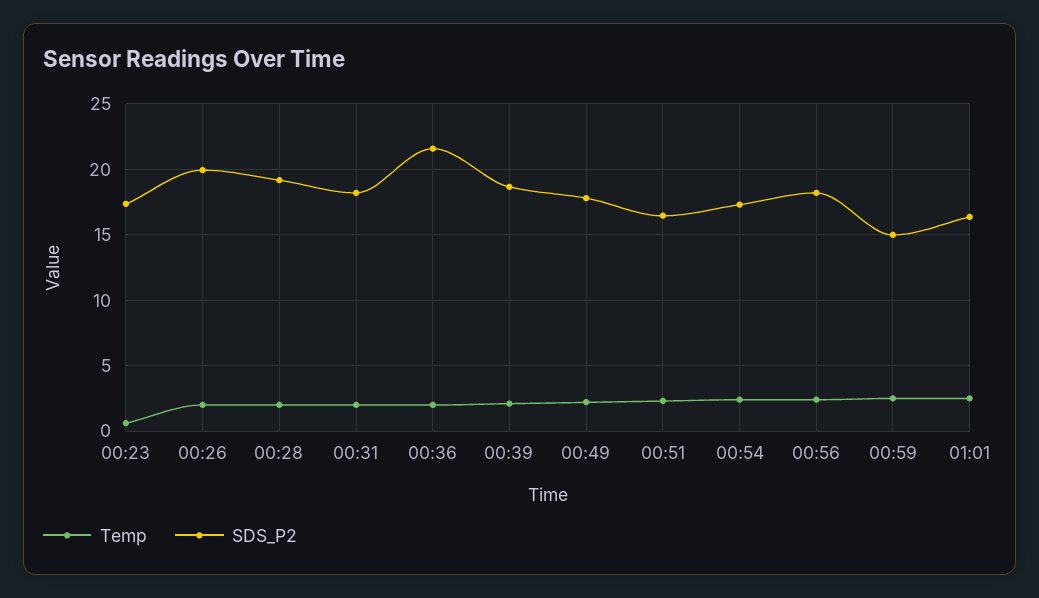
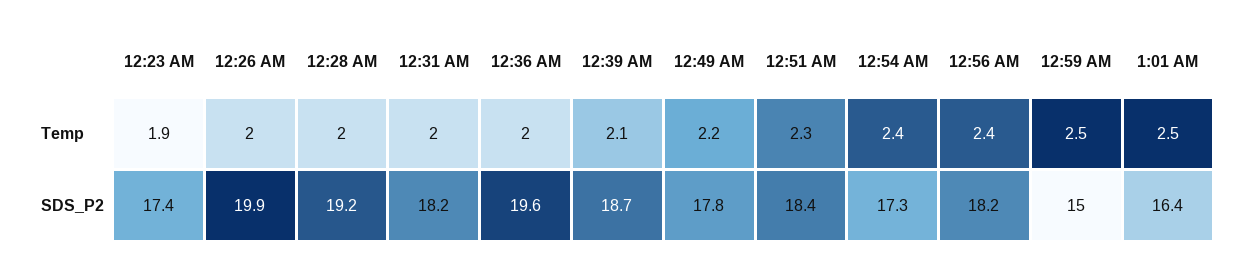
Temp, 00:23: 0.5 -> 1.9
SDS_P2, 00:36: 21.5 -> 19.6
SDS_P2, 00:51: 16.5 -> 18.4

